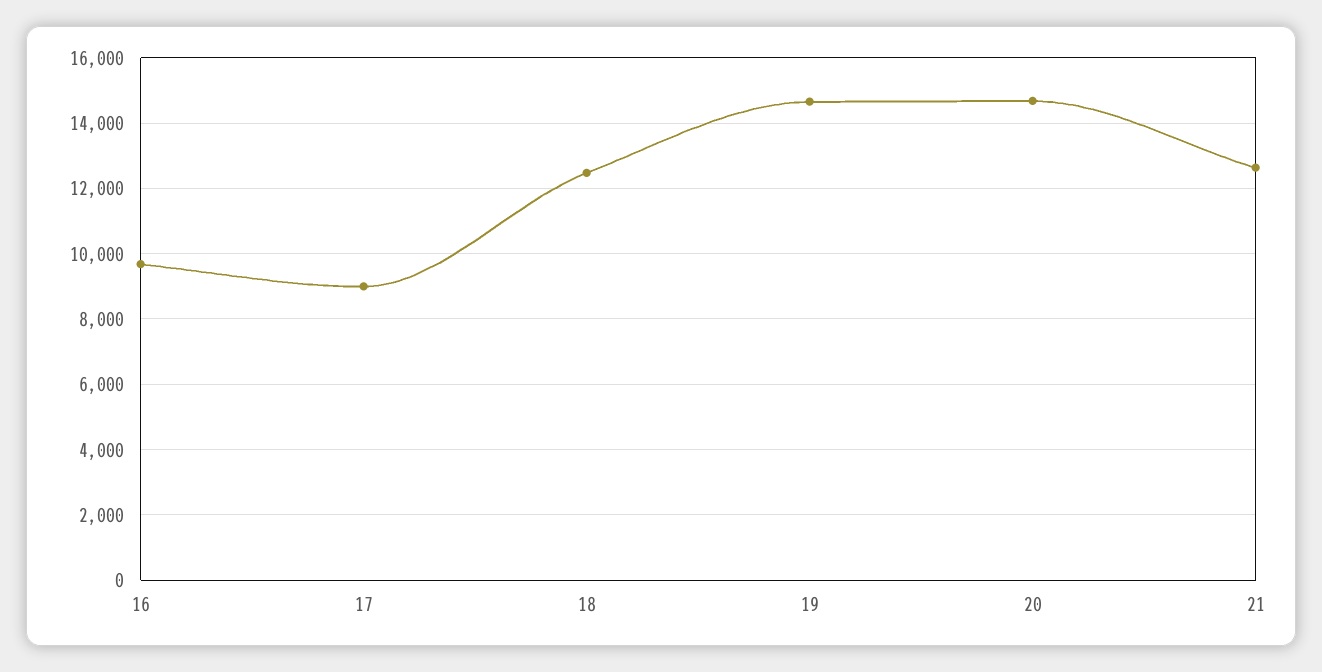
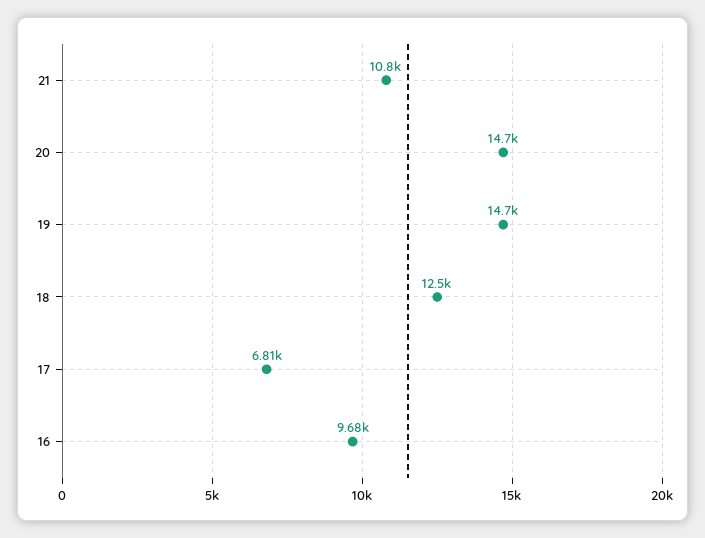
17: 9000 -> 6810
21: 12600 -> 10800

